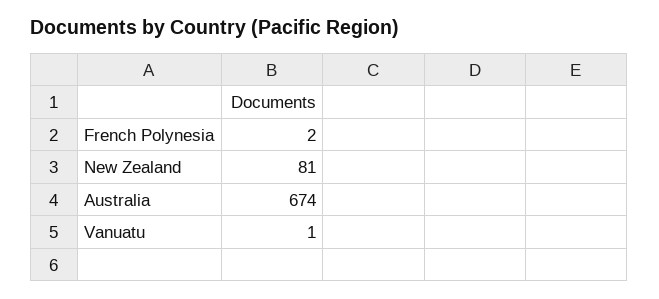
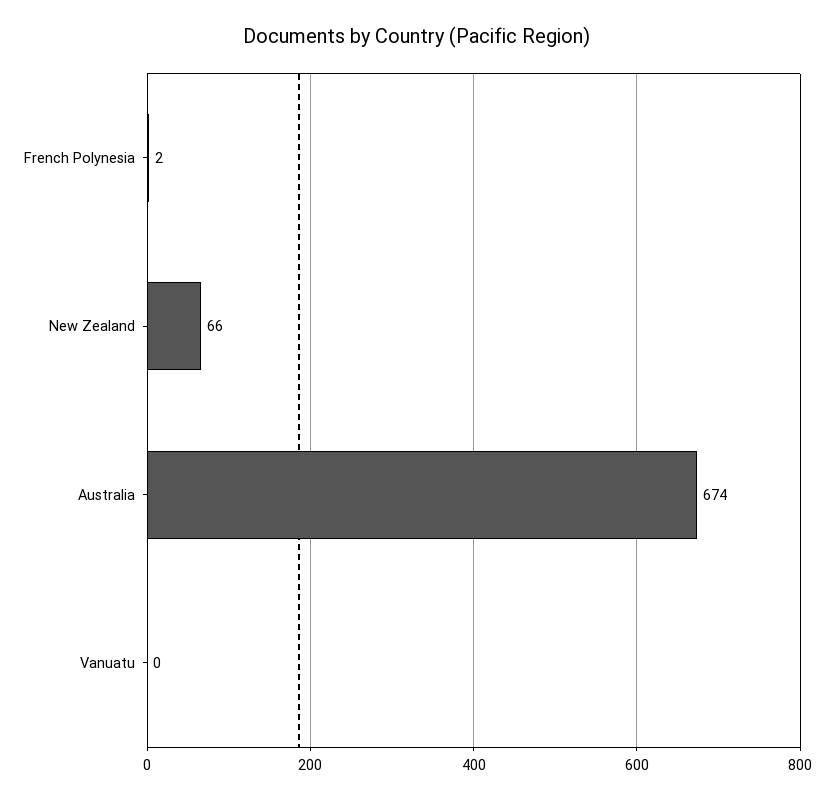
New Zealand: 81 -> 66
Vanuatu: 1 -> 0

